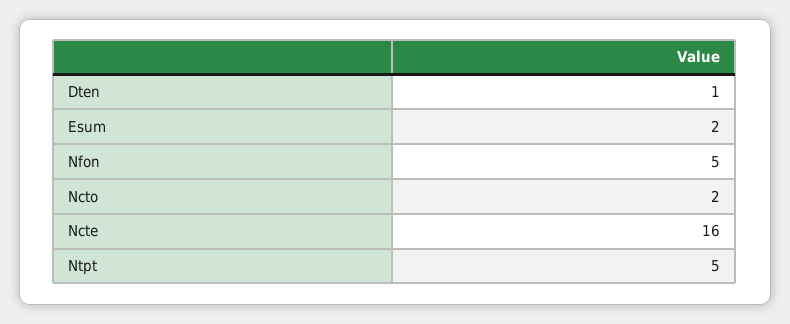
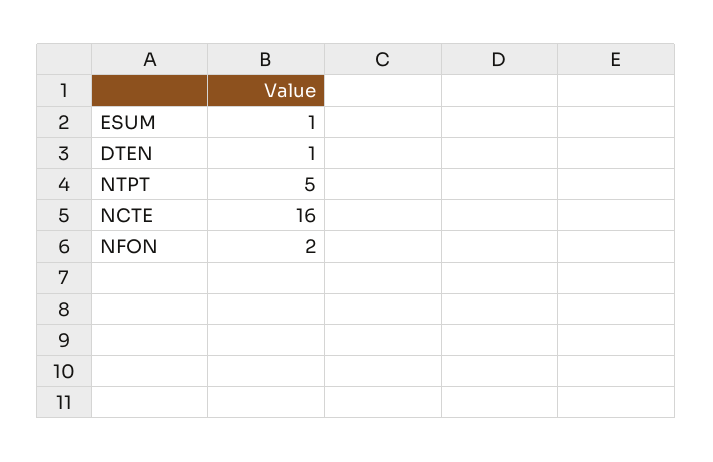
Esum: 2 -> 1
Nfon: 5 -> 2
Ncto: 2 -> none

